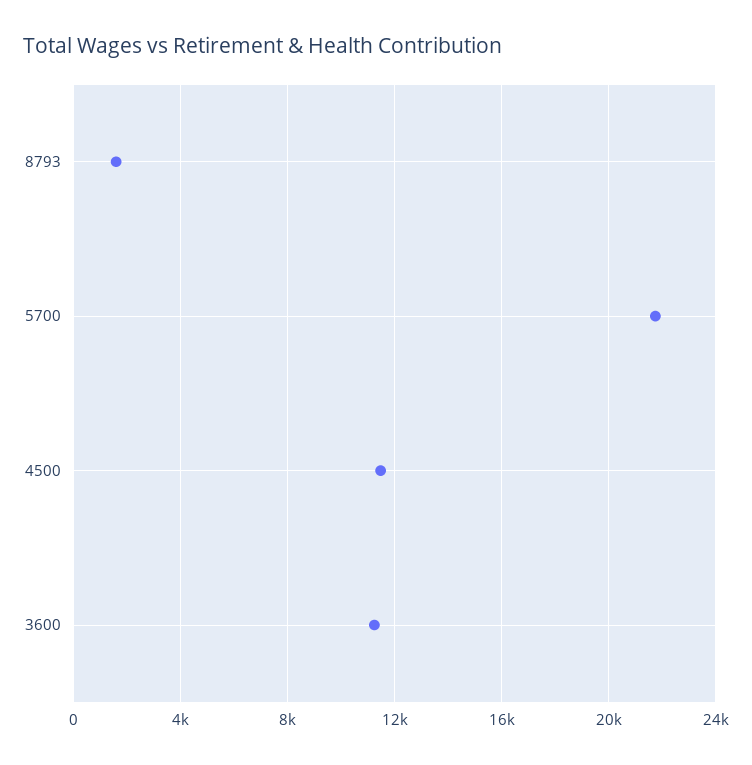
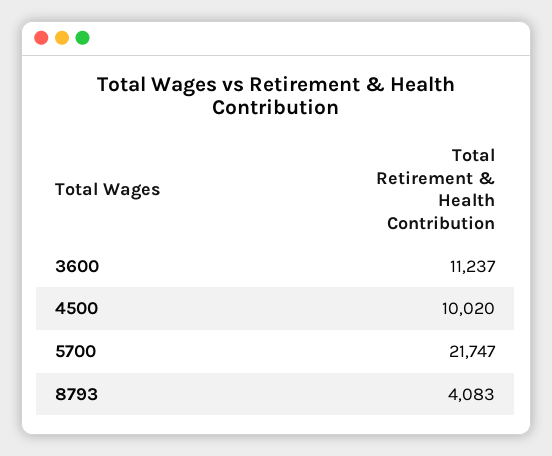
8793: 1500 -> 4083
4500: 11500 -> 10020

